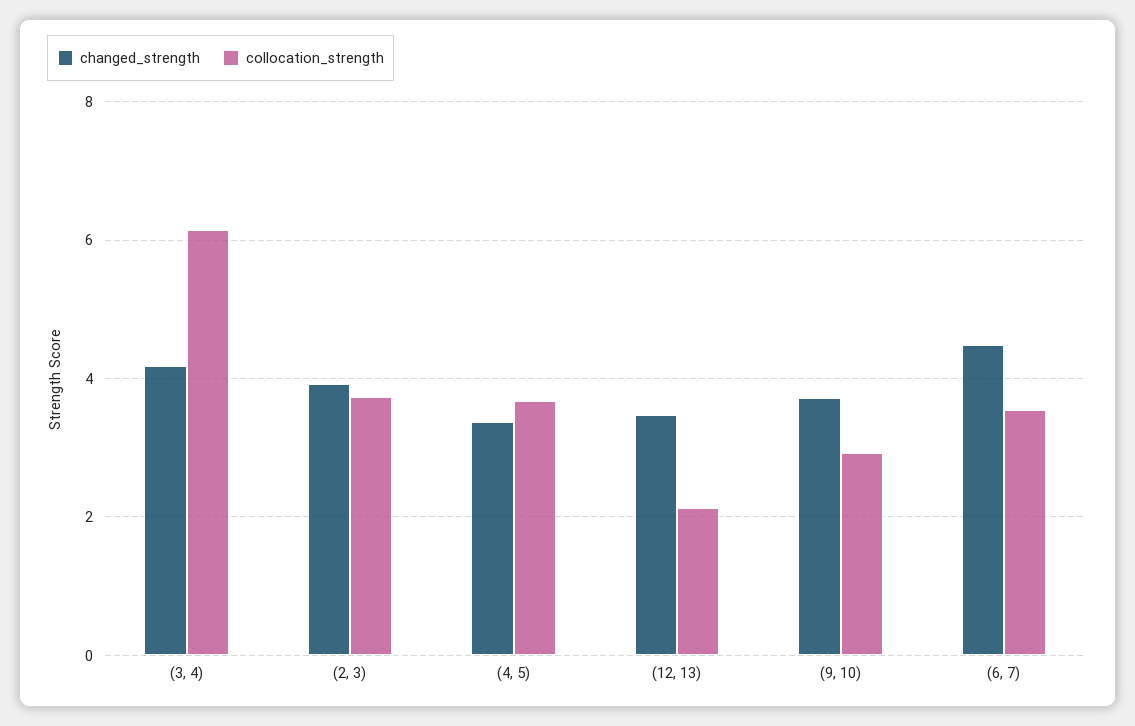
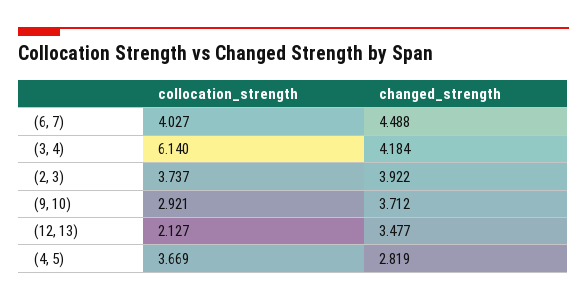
changed_strength, (4, 5): 3.4 -> 2.819
collocation_strength, (6, 7): 3.6 -> 4.027

